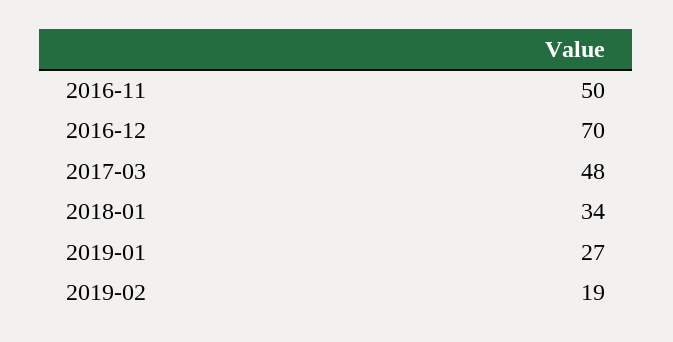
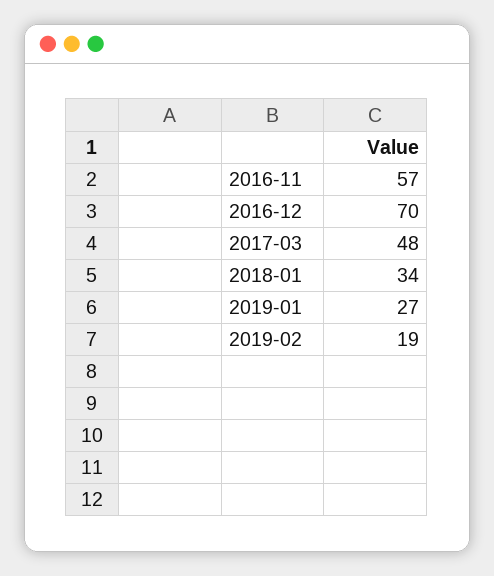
2016-11: 50 -> 57

